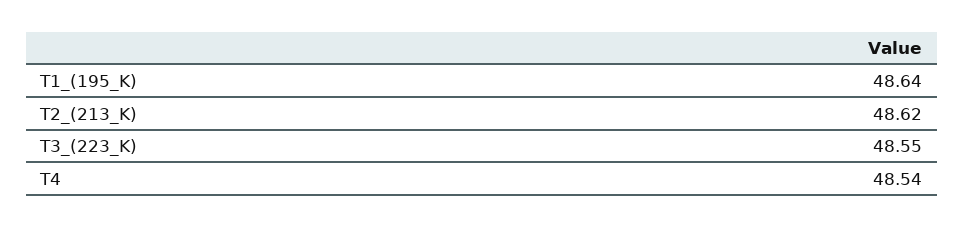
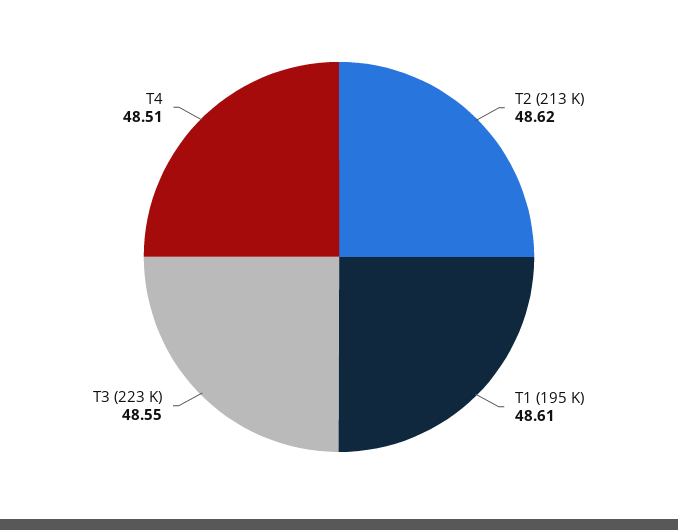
T1_(195_K): 48.64 -> 48.61
T4: 48.54 -> 48.51

